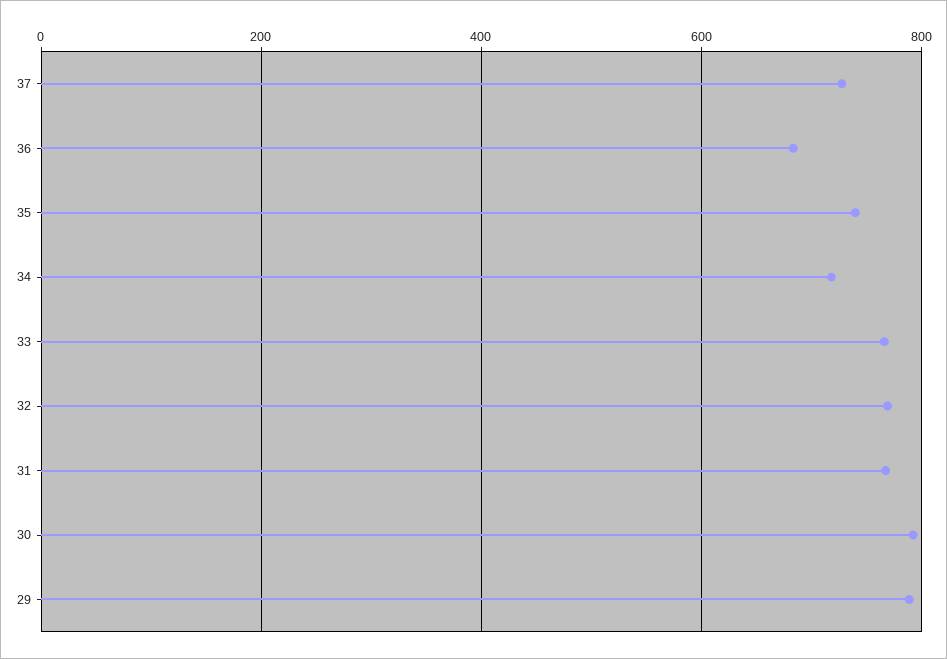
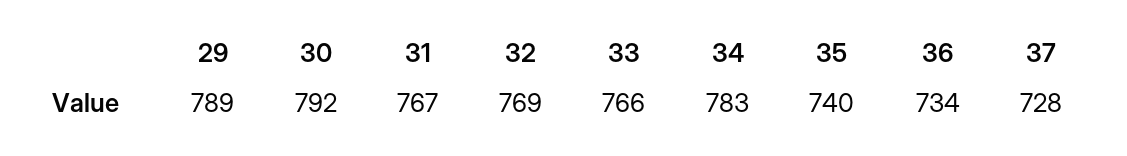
36: 680 -> 734
34: 720 -> 783

